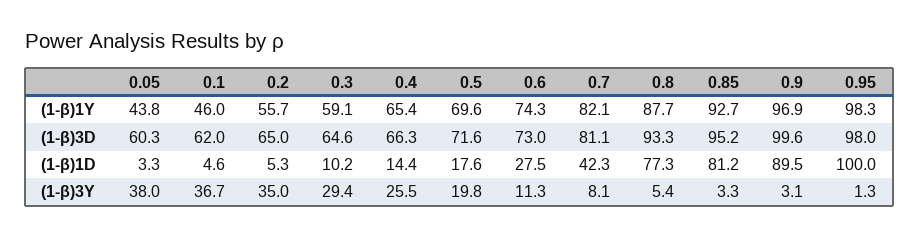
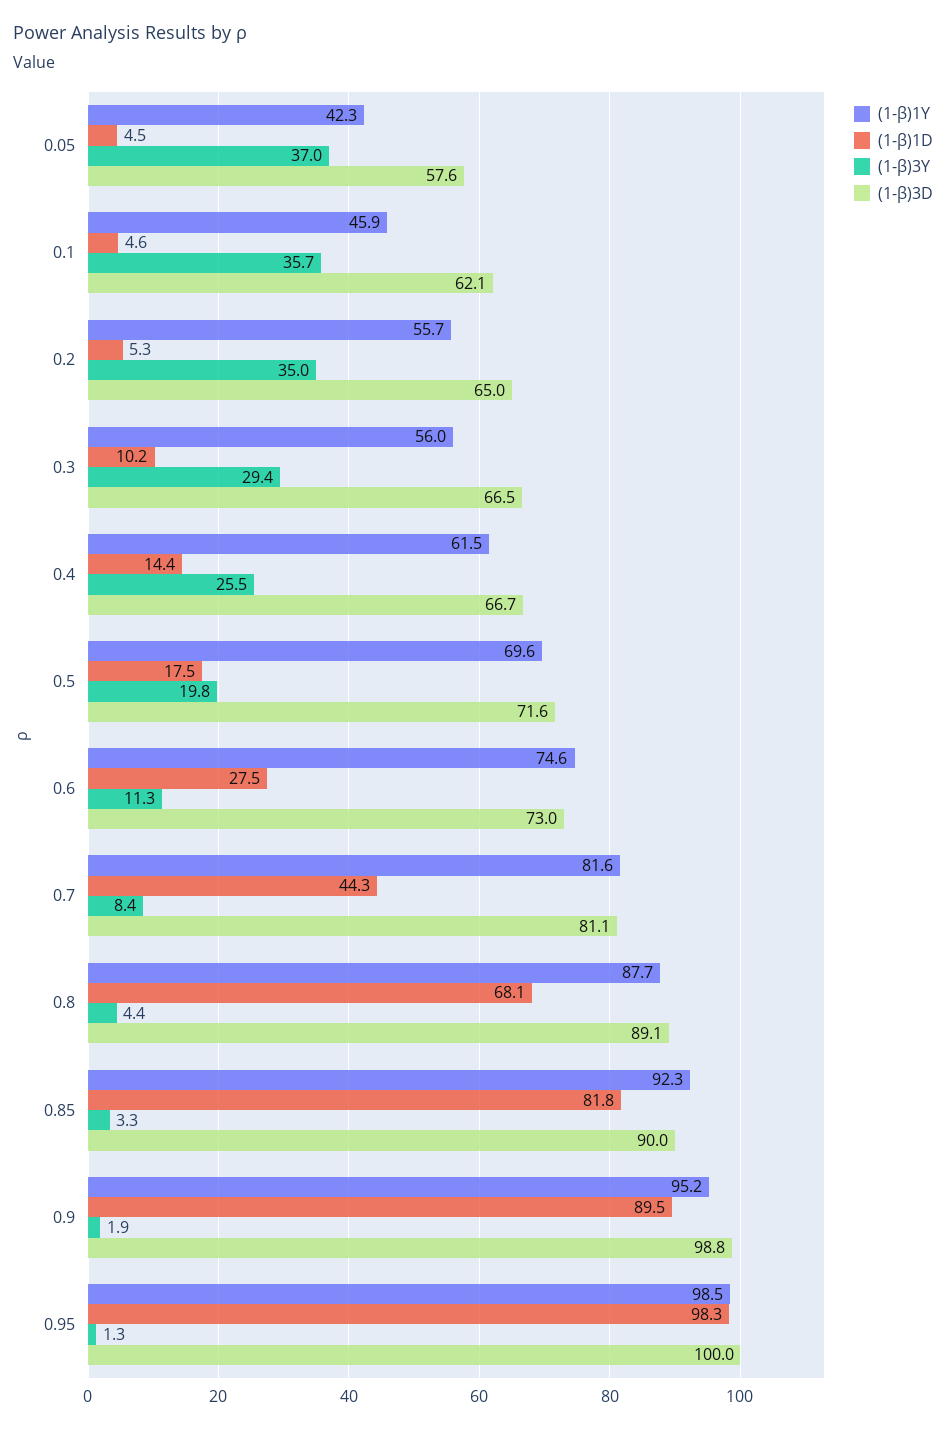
(1-β)1Y, 0.05: 43.8 -> 42.3
(1-β)1Y, 0.1: 46 -> 45.9
(1-β)1Y, 0.3: 59.1 -> 56
(1-β)1Y, 0.4: 65.4 -> 61.5
(1-β)1Y, 0.6: 74.3 -> 74.6
(1-β)1Y, 0.7: 82.1 -> 81.6
(1-β)1Y, 0.85: 92.7 -> 92.3
(1-β)1Y, 0.9: 96.9 -> 95.2
(1-β)1Y, 0.95: 98.3 -> 98.5
(1-β)3D, 0.05: 60.3 -> 57.6
(1-β)3D, 0.1: 62 -> 62.1
(1-β)3D, 0.3: 64.6 -> 66.5
(1-β)3D, 0.4: 66.3 -> 66.7
(1-β)3D, 0.8: 93.3 -> 89.1
(1-β)3D, 0.85: 95.2 -> 90
(1-β)3D, 0.9: 99.6 -> 98.8
(1-β)3D, 0.95: 98 -> 100
(1-β)1D, 0.05: 3.3 -> 4.5
(1-β)1D, 0.5: 17.6 -> 17.5
(1-β)1D, 0.7: 42.3 -> 44.3
(1-β)1D, 0.8: 77.3 -> 68.1
(1-β)1D, 0.85: 81.2 -> 81.8
(1-β)1D, 0.95: 100 -> 98.3
(1-β)3Y, 0.05: 38 -> 37
(1-β)3Y, 0.1: 36.7 -> 35.7
(1-β)3Y, 0.7: 8.1 -> 8.4
(1-β)3Y, 0.8: 5.4 -> 4.4
(1-β)3Y, 0.9: 3.1 -> 1.9

